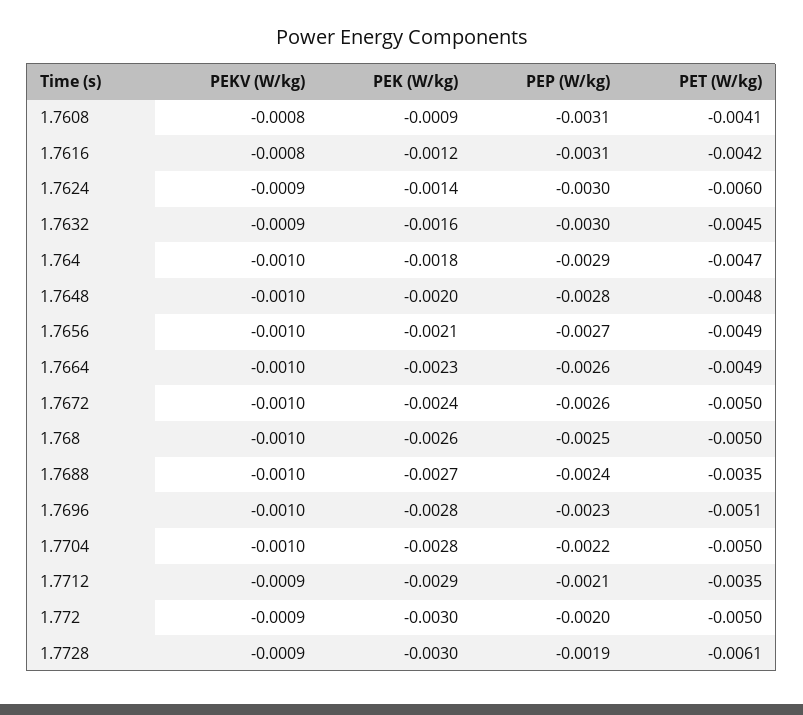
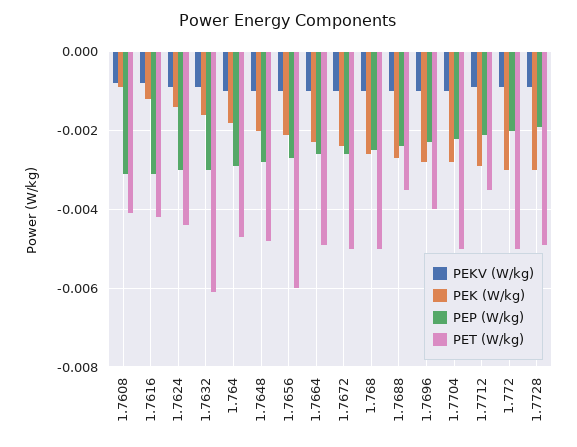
PET (W/kg), 1.7624: -0.006 -> -0.0045
PET (W/kg), 1.7632: -0.0045 -> -0.006
PET (W/kg), 1.7656: -0.0049 -> -0.006
PET (W/kg), 1.7696: -0.0051 -> -0.004
PET (W/kg), 1.7728: -0.0061 -> -0.005

